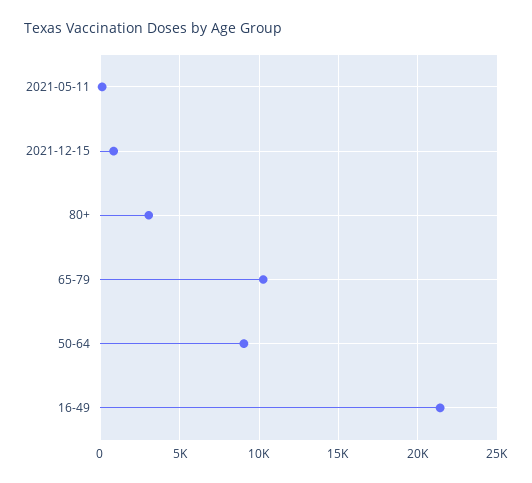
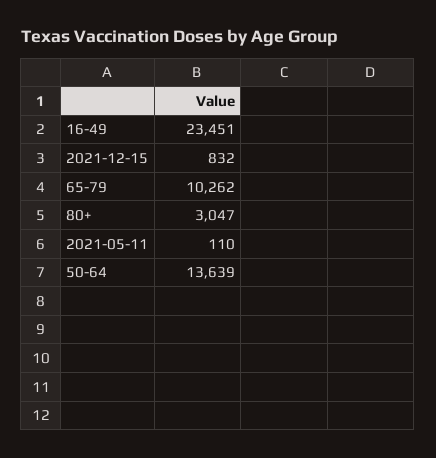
50-64: 9000 -> 13639
16-49: 21500 -> 23451

